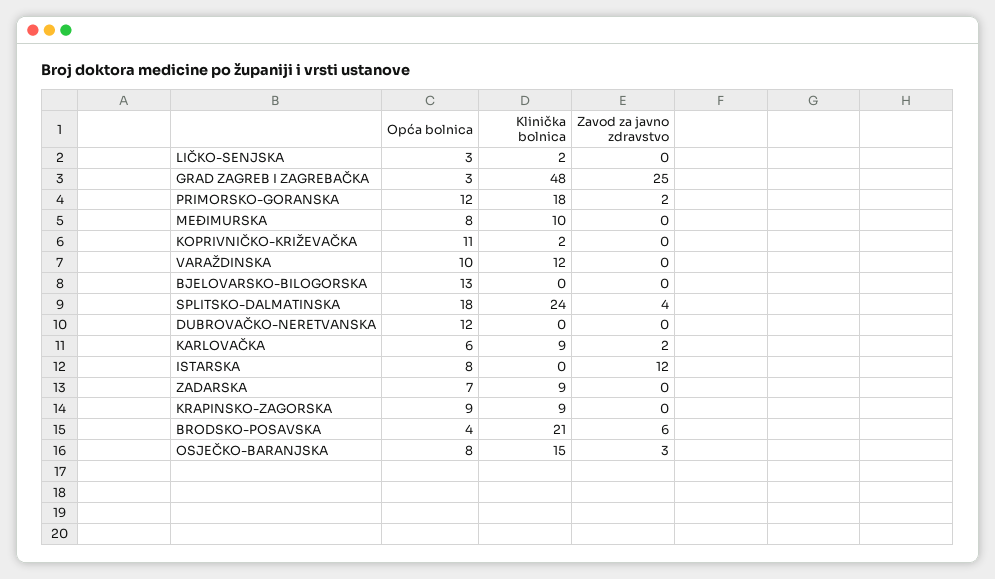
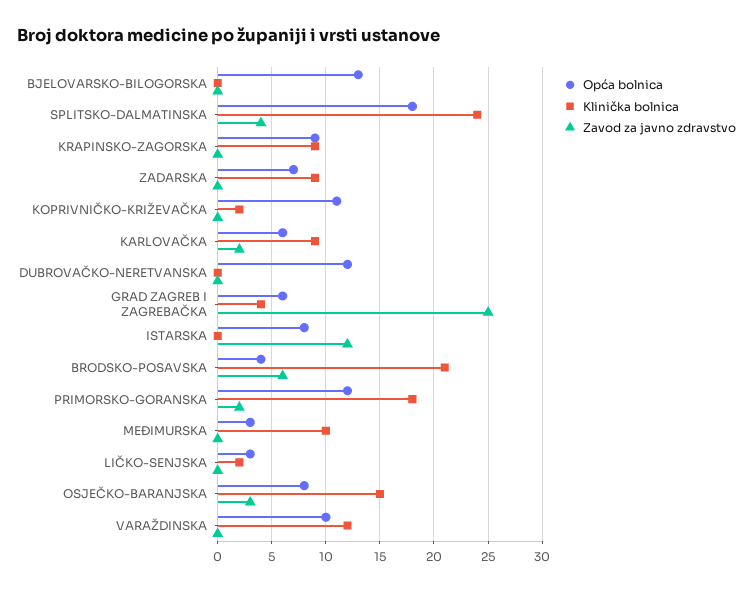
Opća bolnica, GRAD ZAGREB I ZAGREBAČKA: 3 -> 6
Klinička bolnica, GRAD ZAGREB I ZAGREBAČKA: 48 -> 4
Opća bolnica, MEĐIMURSKA: 8 -> 3

